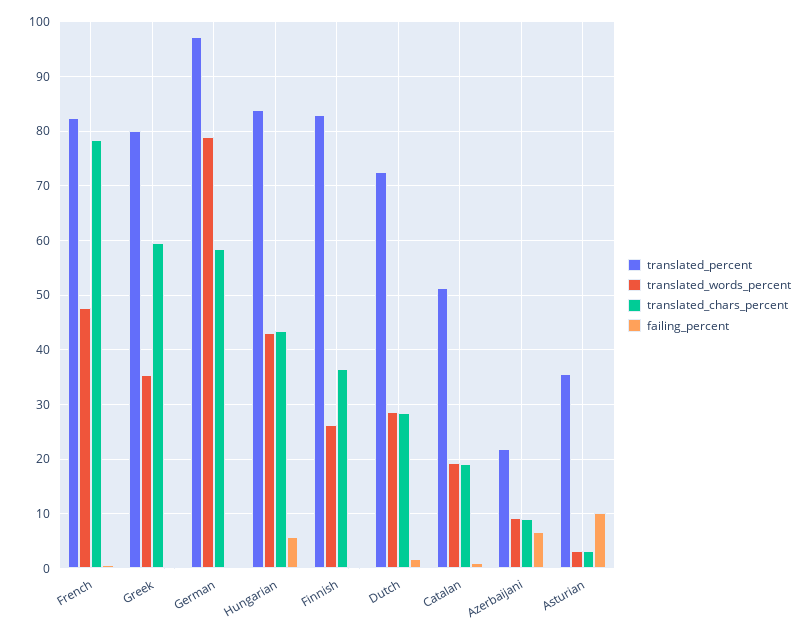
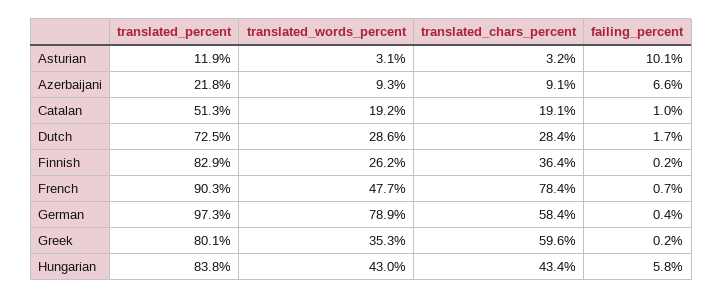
translated_percent, French: 82 -> 90.3
translated_percent, Asturian: 36 -> 11.9

